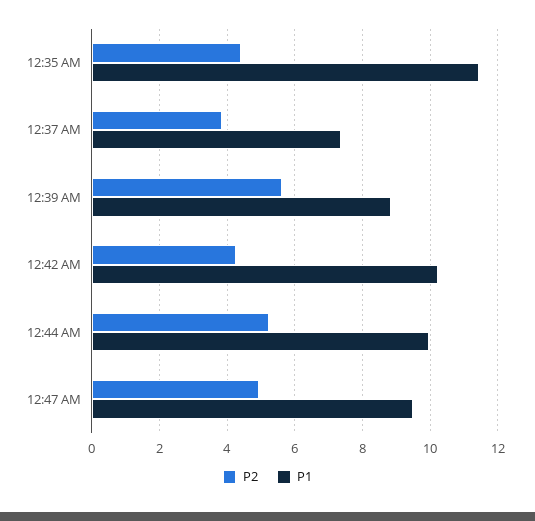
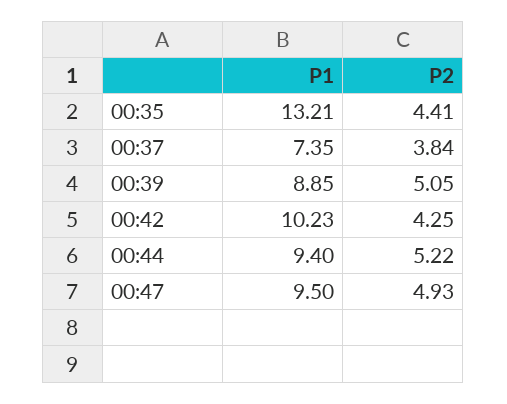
P1, 12:35 AM: 11.4 -> 13.21
P2, 12:39 AM: 5.6 -> 5.05
P1, 12:44 AM: 10 -> 9.4

